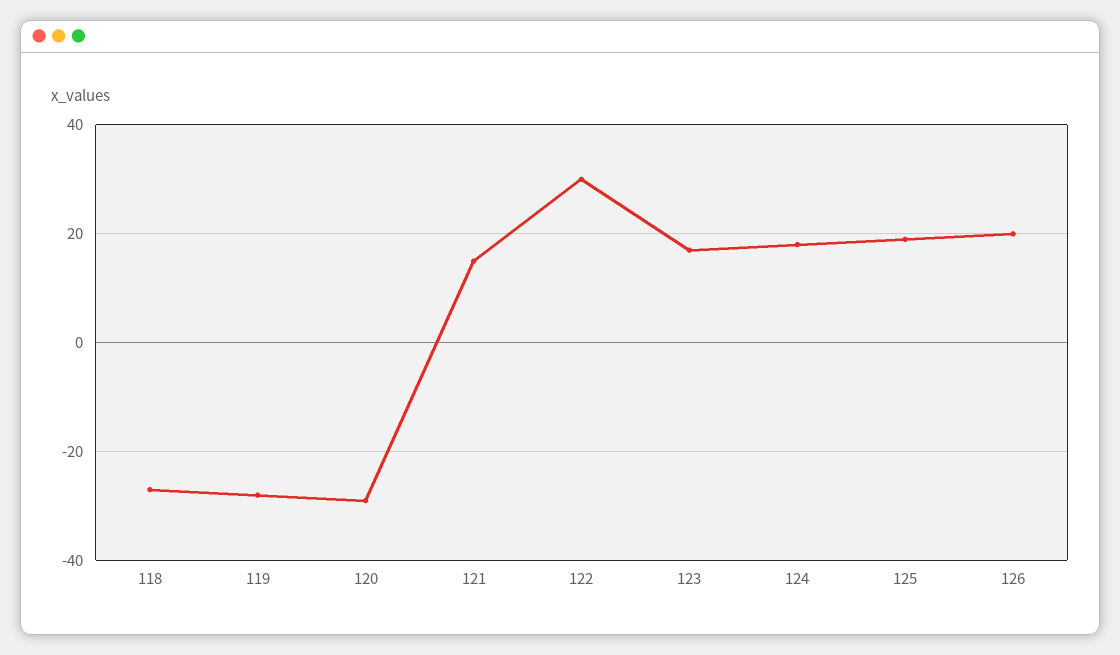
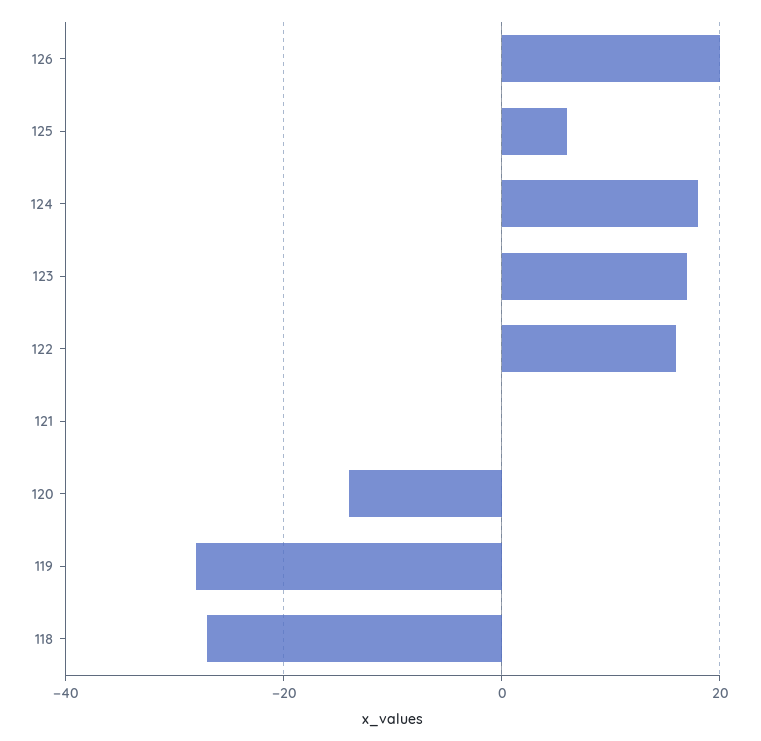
120: -30 -> -15
121: 15 -> 0
122: 30 -> 15
125: 20 -> 5

